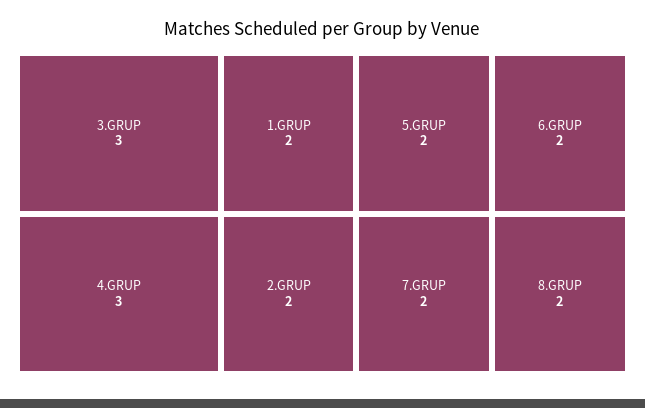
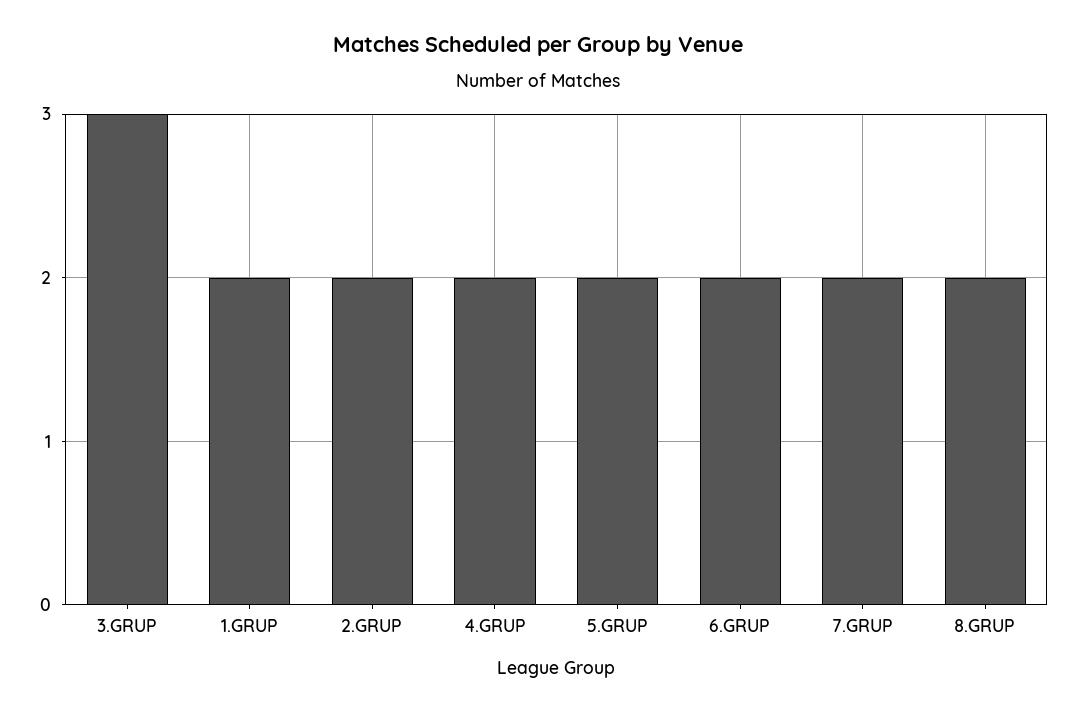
4.GRUP: 3 -> 2

